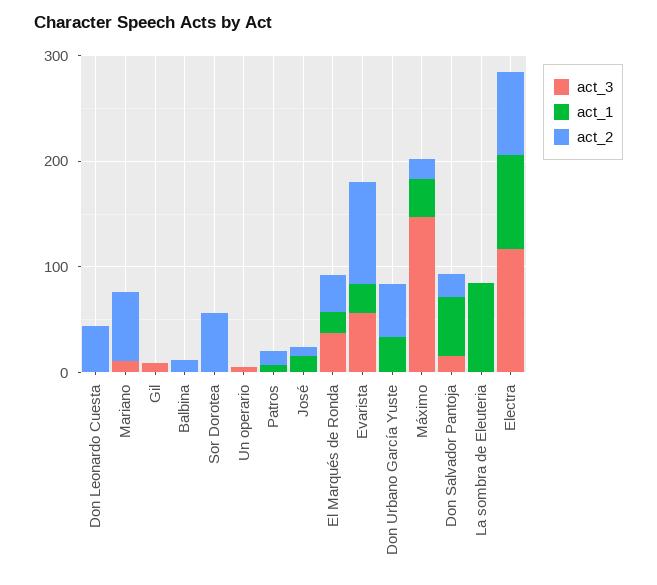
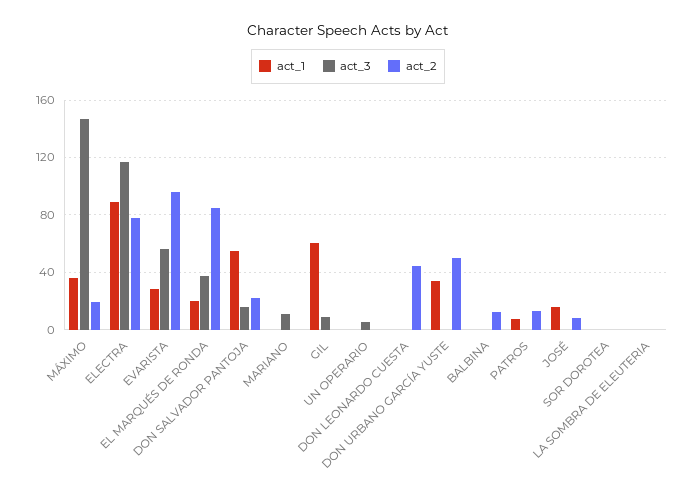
act_2, Mariano: 60 -> 0
act_1, Gil: 0 -> 60
act_2, Sor Dorotea: 60 -> 0
act_2, El Marqués de Ronda: 40 -> 85
act_1, La sombra de Eleuteria: 80 -> 0

